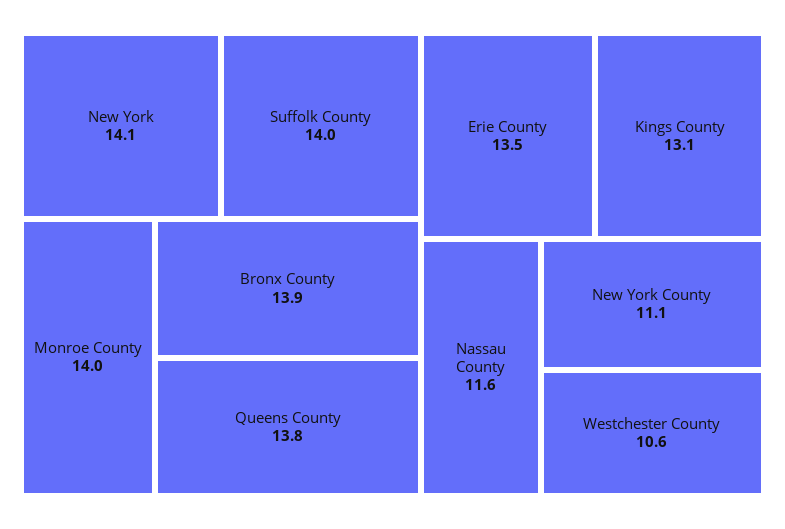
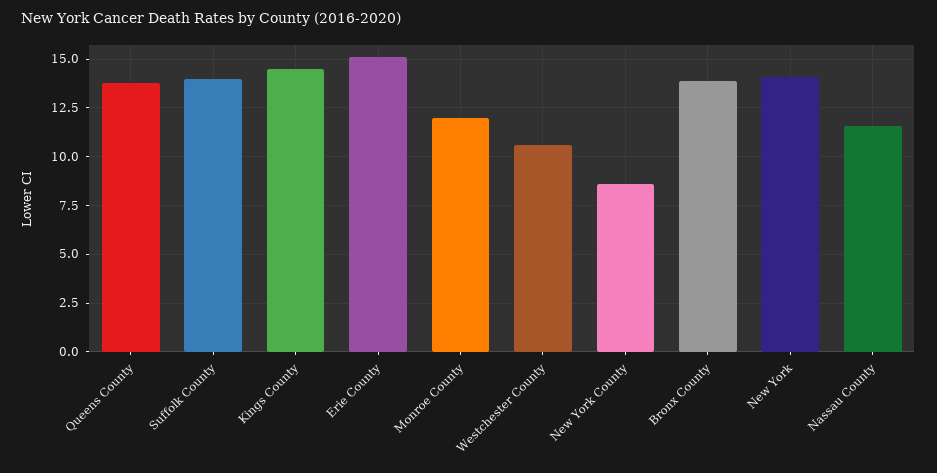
Monroe County: 14 -> 12
Erie County: 13.5 -> 15
Kings County: 13.1 -> 14.5
New York County: 11.1 -> 8.5

